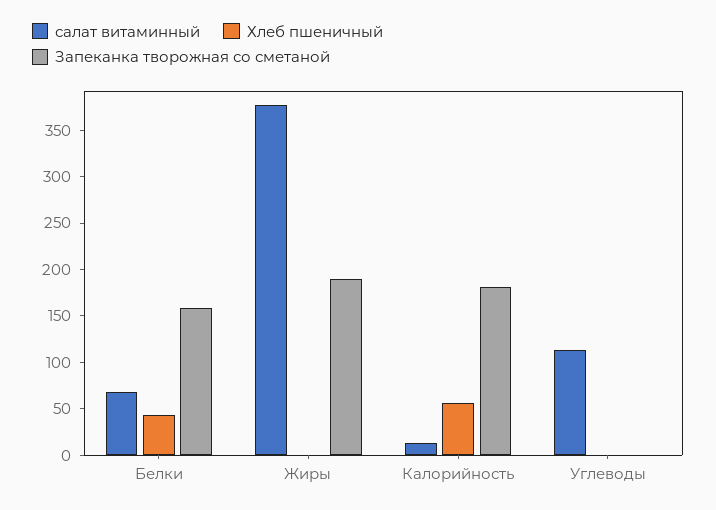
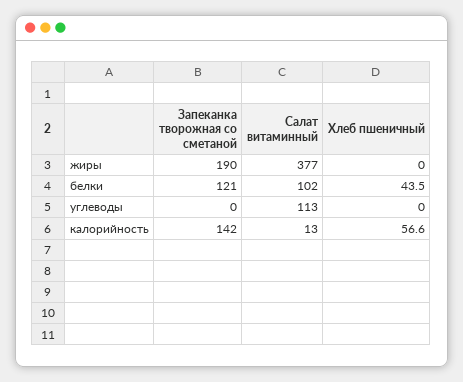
салат витаминный, Белки: 70 -> 102
Запеканка творожная со сметаной, Белки: 160 -> 121
Запеканка творожная со сметаной, Калорийность: 180 -> 142

